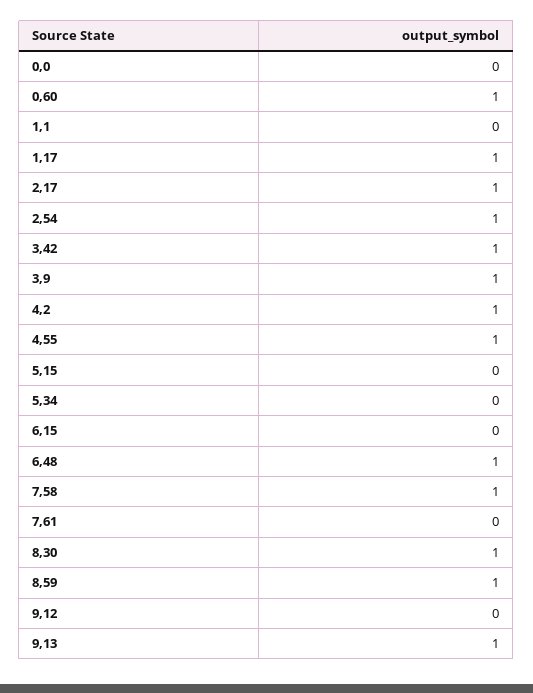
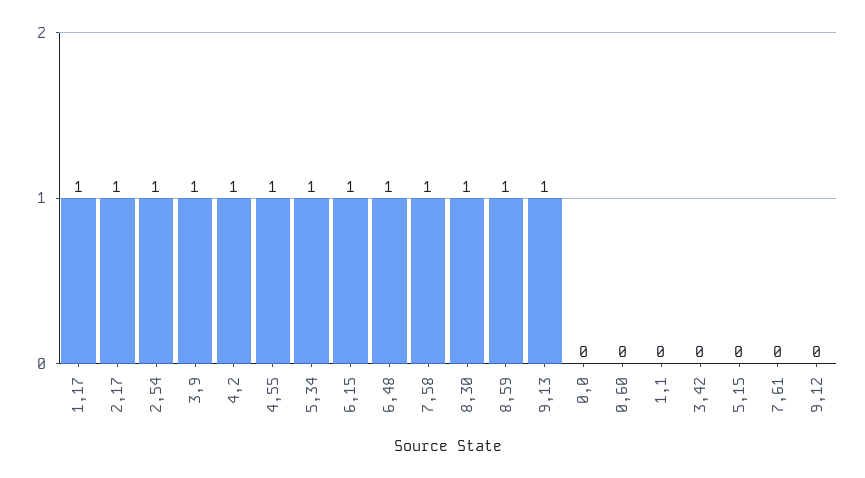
0,60: 1 -> 0
3,42: 1 -> 0
5,34: 0 -> 1
6,15: 0 -> 1

